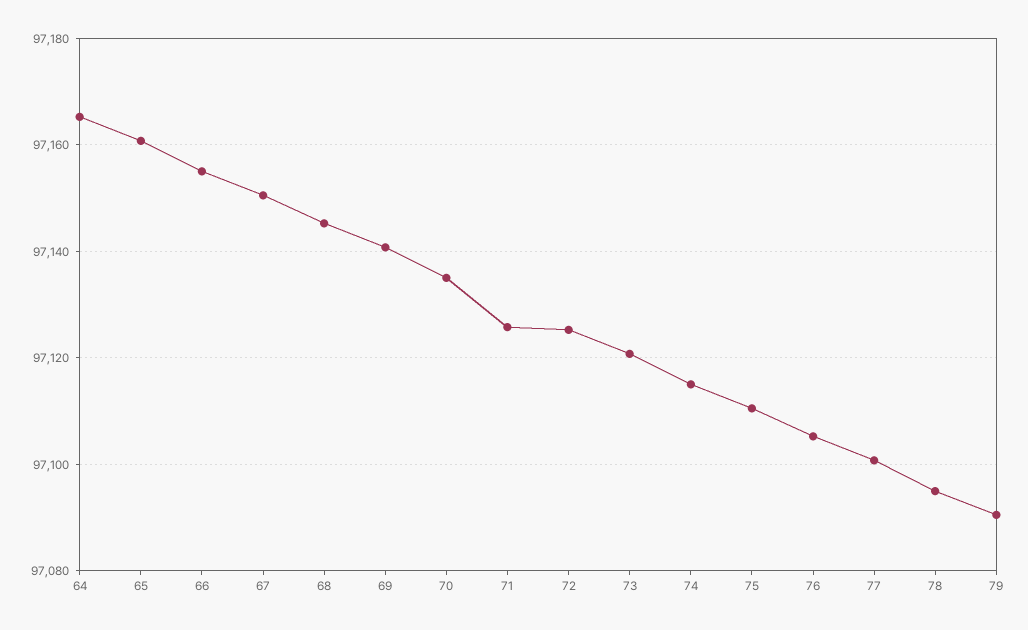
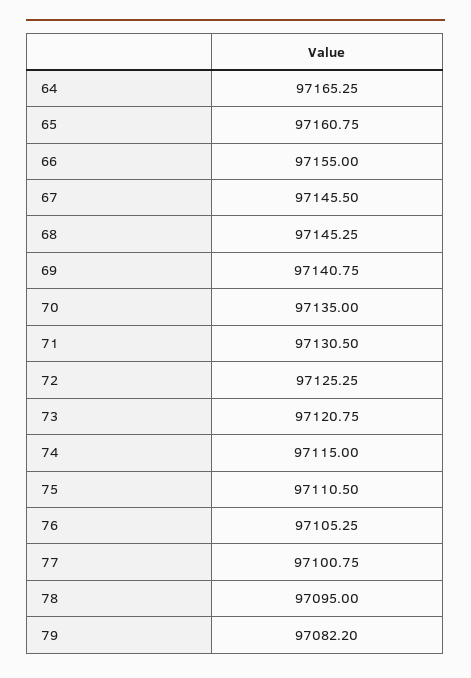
67: 97150 -> 97145.5
71: 97126 -> 97130.5
79: 97090 -> 97082.2

